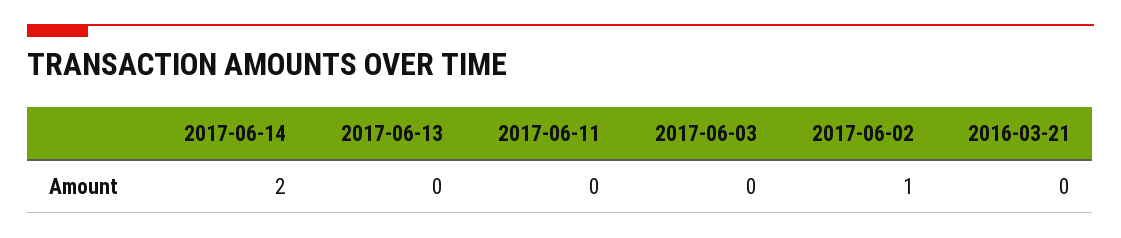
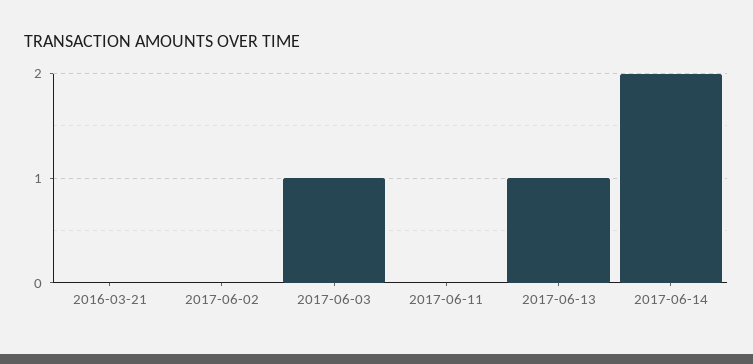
2017-06-13: 0 -> 1
2017-06-03: 0 -> 1
2017-06-02: 1 -> 0

